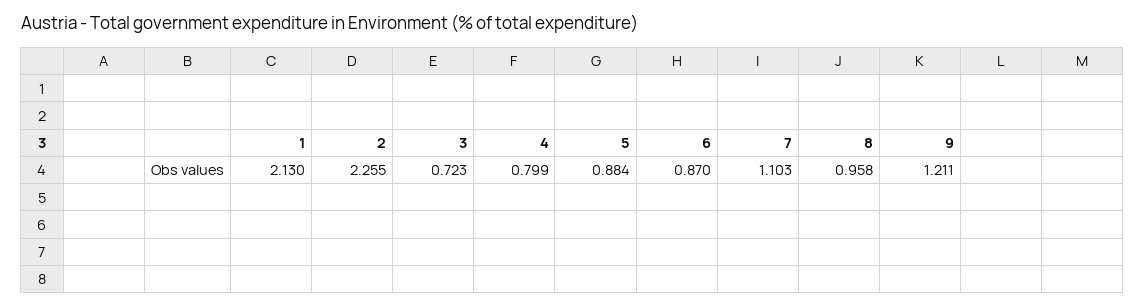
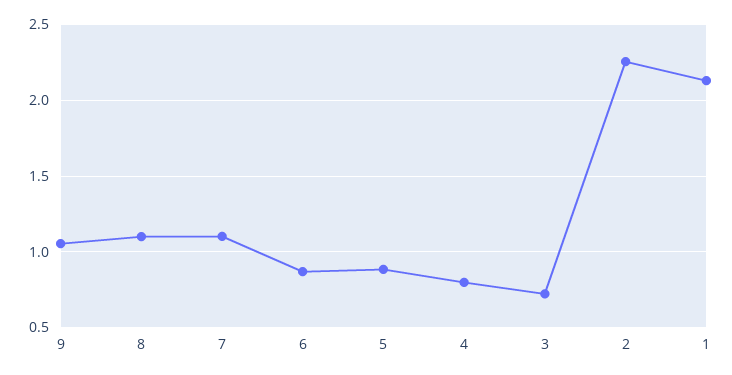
8: 0.958 -> 1.1
9: 1.211 -> 1.05

